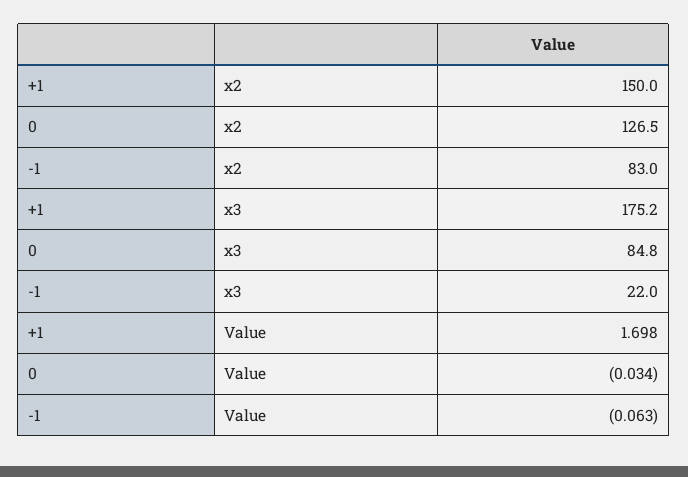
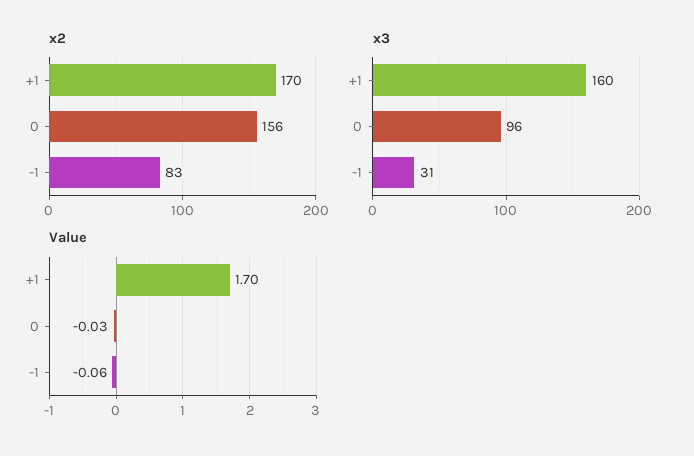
x2, +1: 150 -> 170
x2, 0: 126.5 -> 156
x3, +1: 175.2 -> 160
x3, 0: 84.8 -> 96
x3, -1: 22 -> 31

